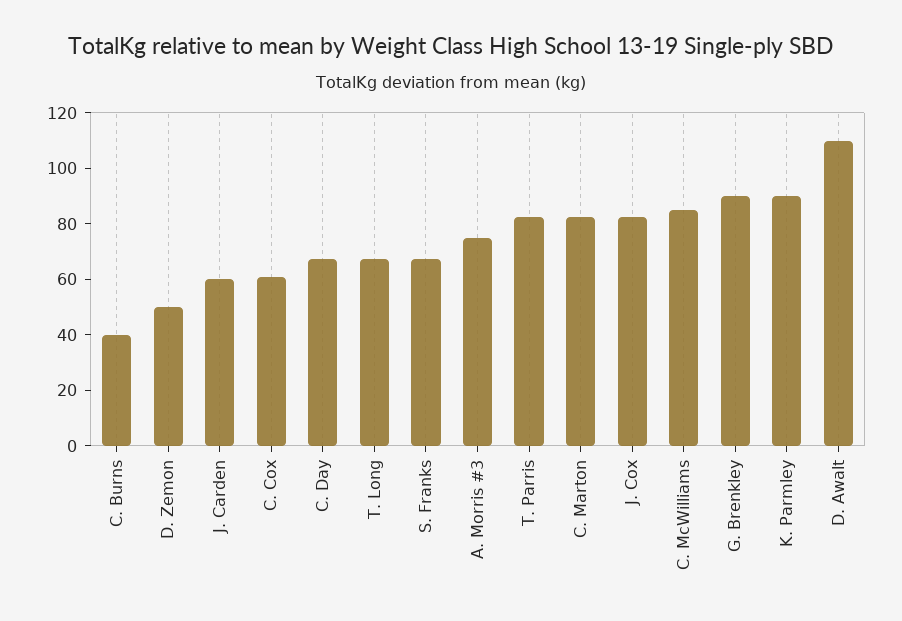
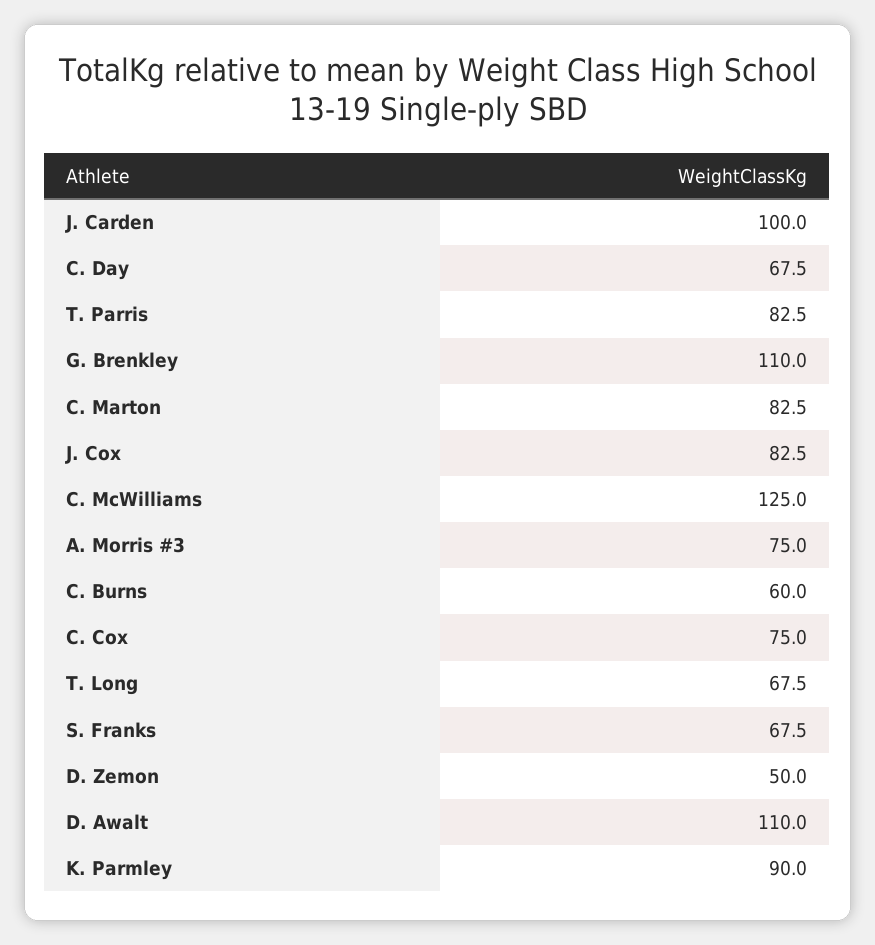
C. Burns: 40 -> 60
J. Carden: 60 -> 100
C. Cox: 60 -> 75
C. McWilliams: 85 -> 125
G. Brenkley: 90 -> 110

